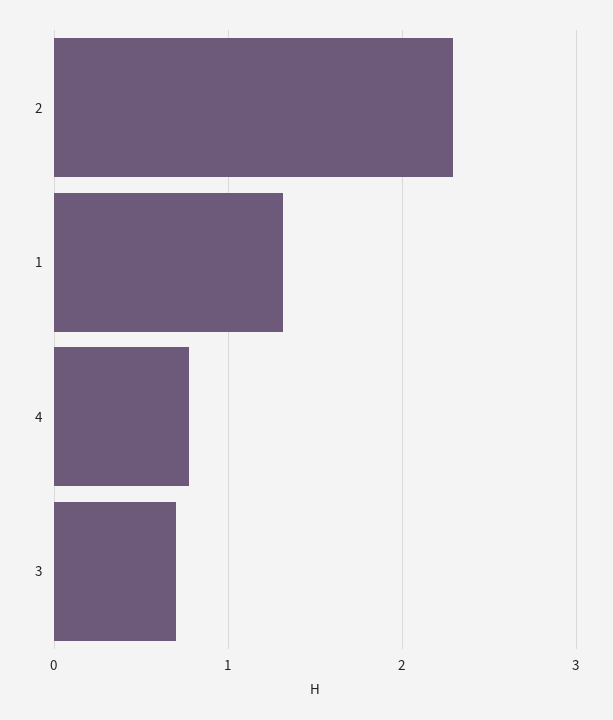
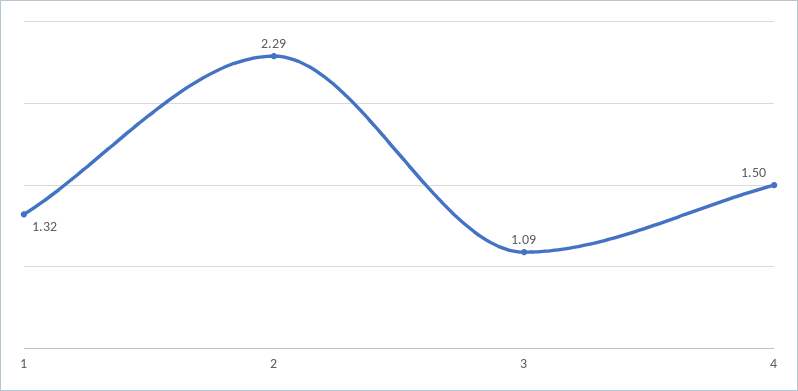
4: 0.8 -> 1.5
3: 0.7 -> 1.09

